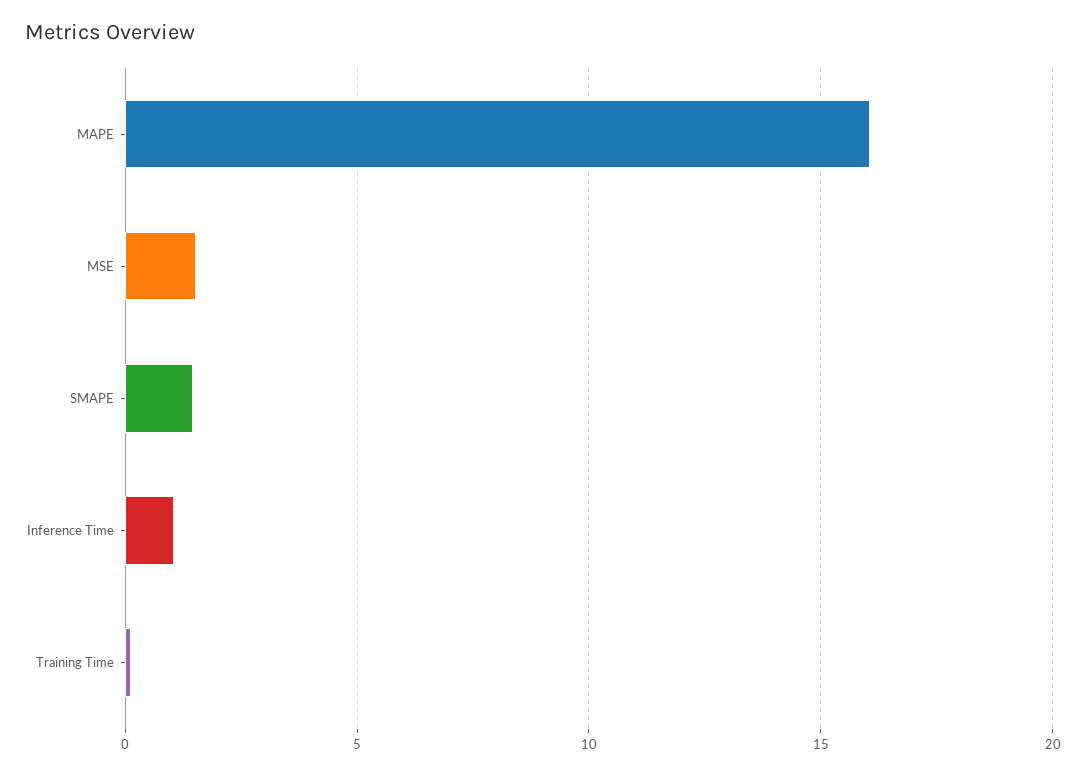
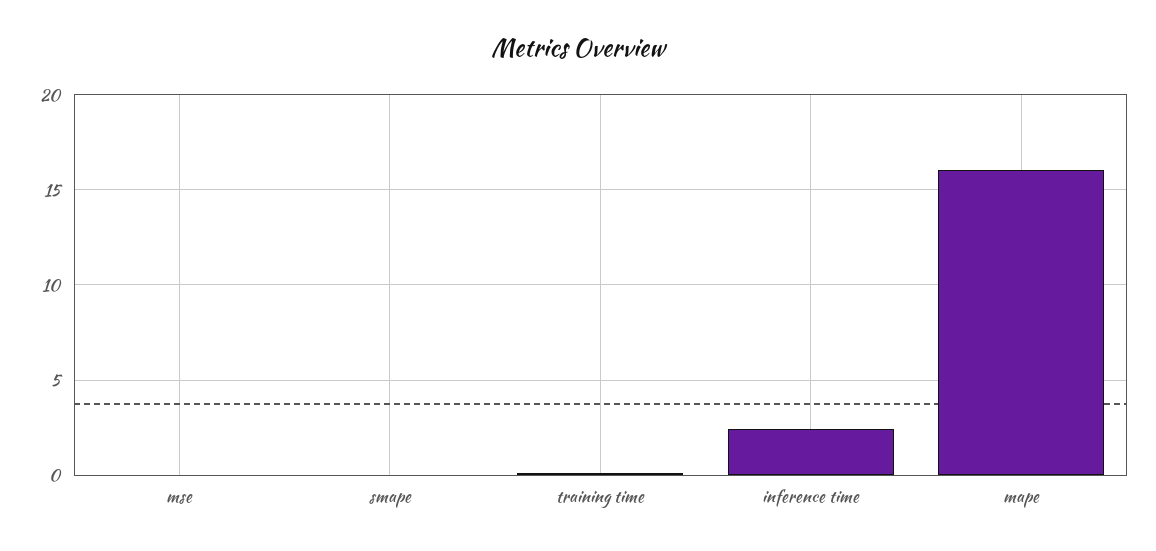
MSE: 1.5 -> 0
SMAPE: 1.5 -> 0
Inference Time: 1 -> 2.5

